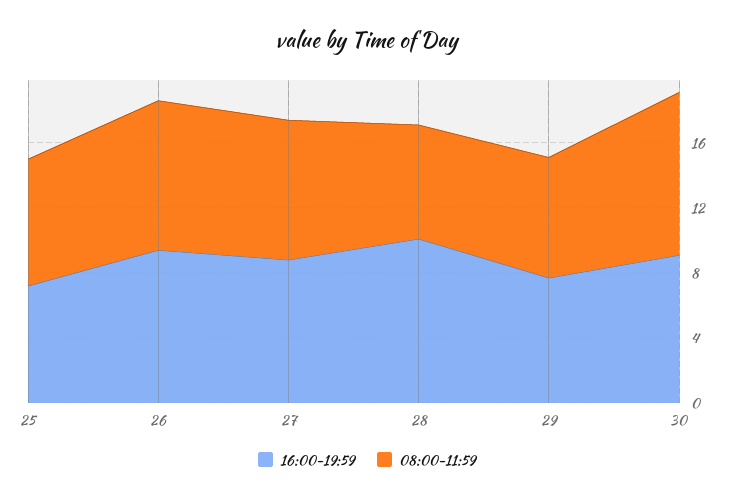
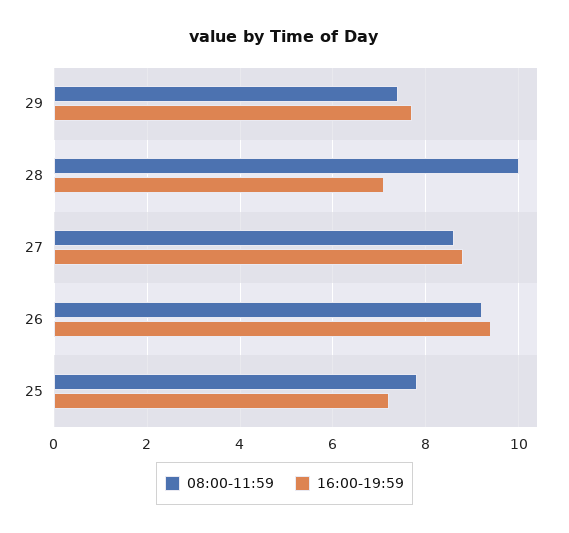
16:00-19:59, 28: 10 -> 7
08:00-11:59, 28: 7 -> 10
16:00-19:59, 30: 9 -> none
08:00-11:59, 30: 10 -> none

